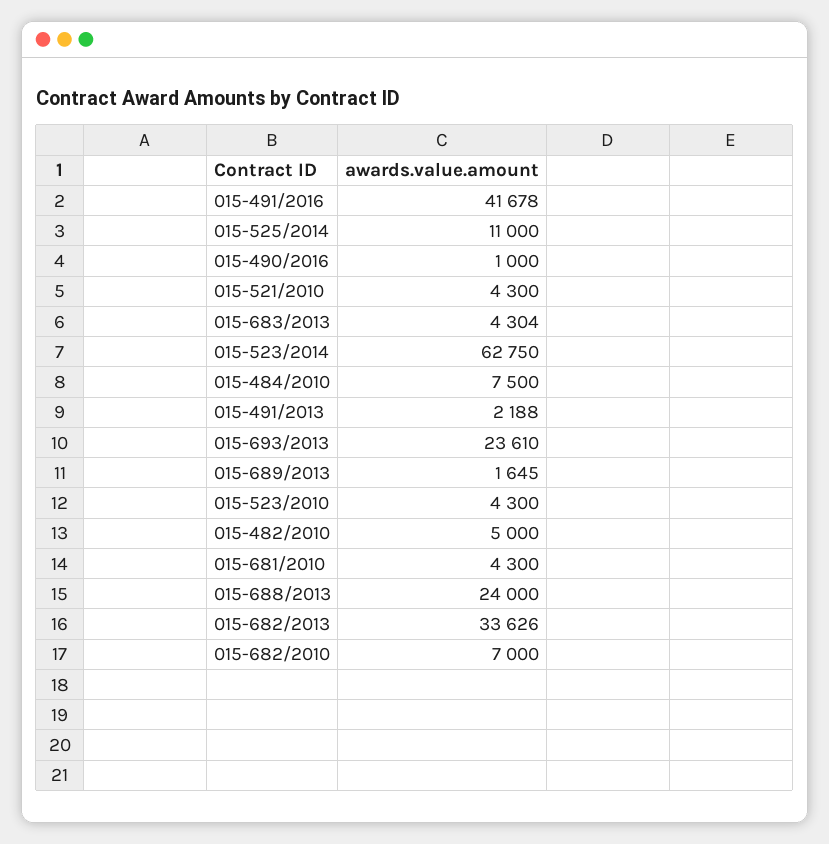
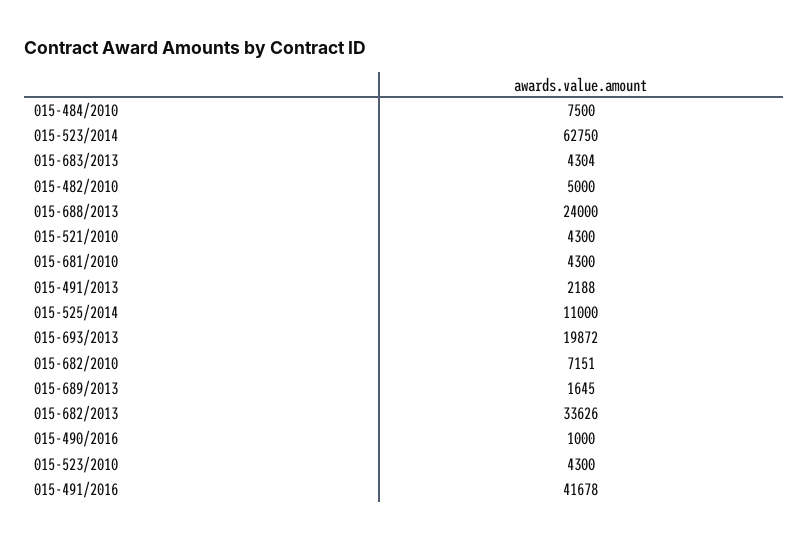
015-693/2013: 23610 -> 19872
015-682/2010: 7000 -> 7151

